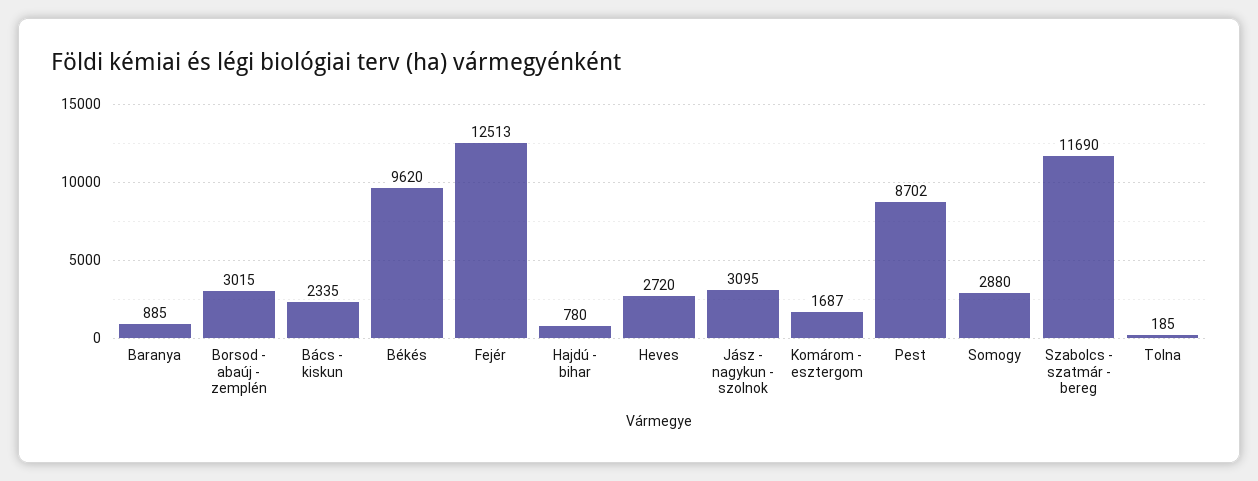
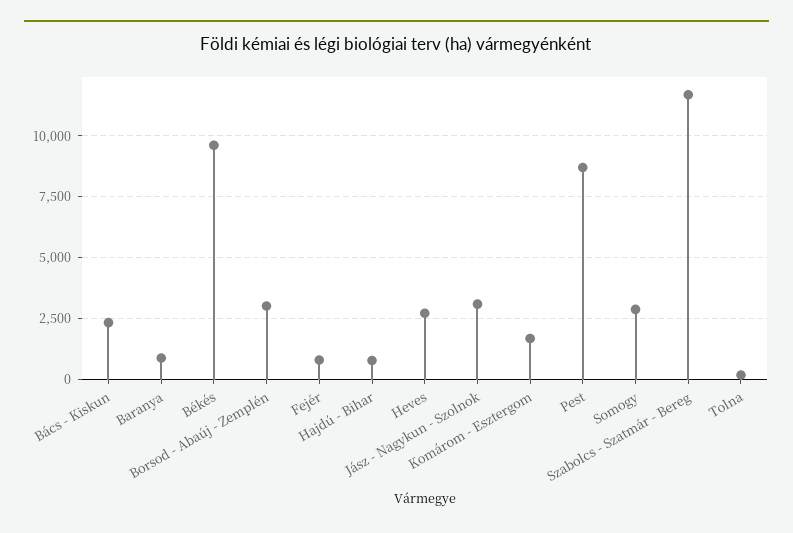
Fejér: 12513 -> 750

